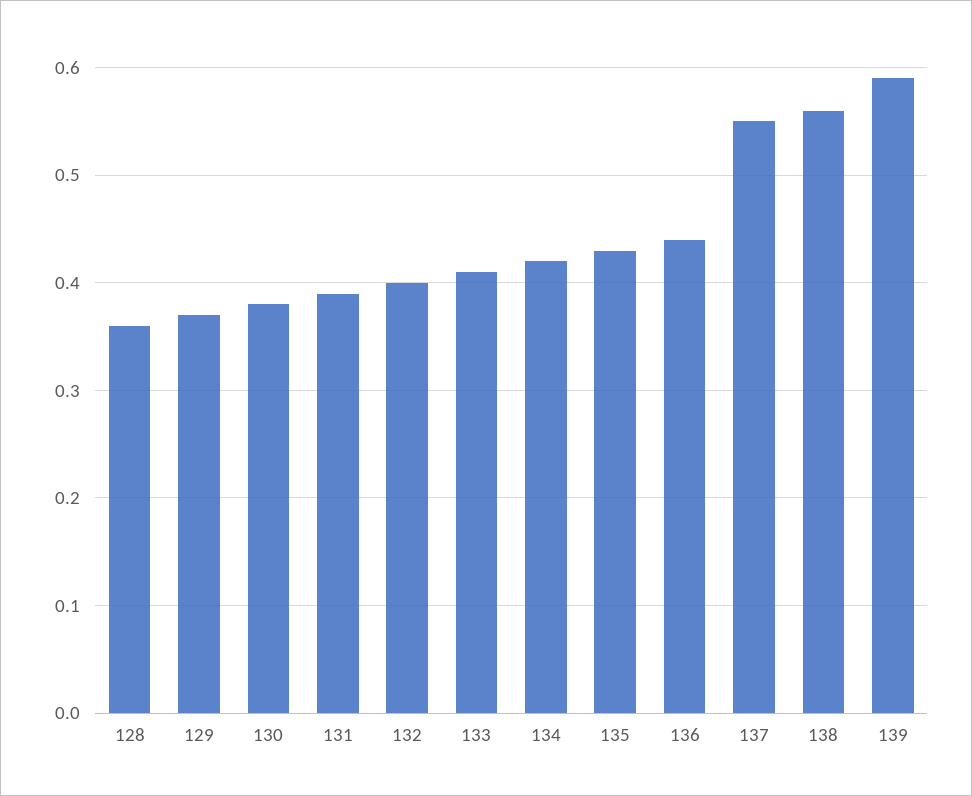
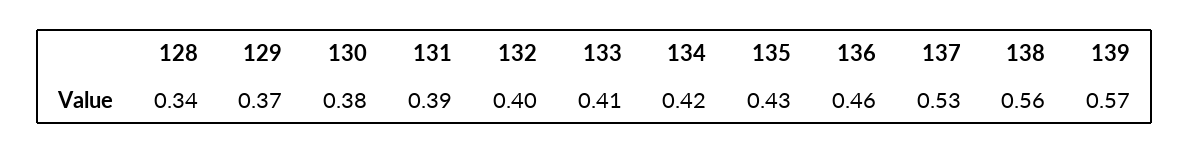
128: 0.36 -> 0.34
136: 0.44 -> 0.46
137: 0.55 -> 0.53
139: 0.59 -> 0.57

